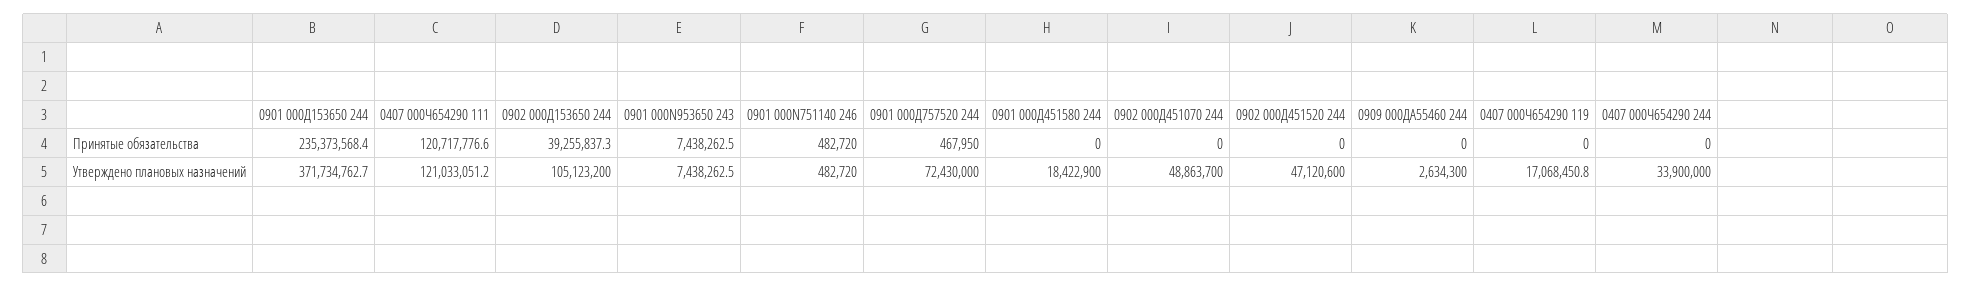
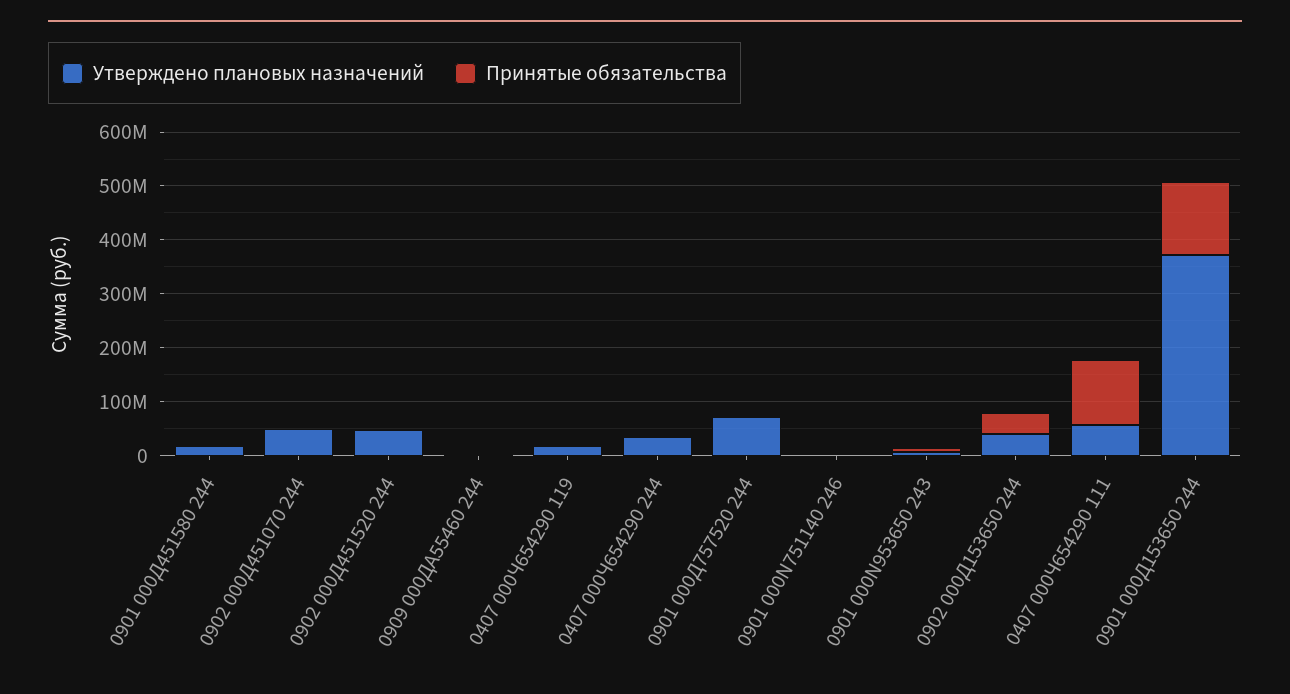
Принятые обязательства, 0901 000Д153650 244: 235373568.4 -> 140000000
Утверждено плановых назначений, 0407 000Ч654290 111: 121033051.2 -> 60000000
Утверждено плановых назначений, 0902 000Д153650 244: 105123200 -> 40000000

